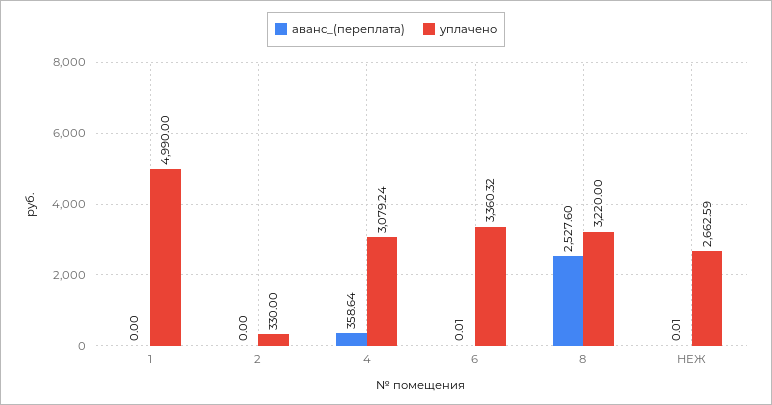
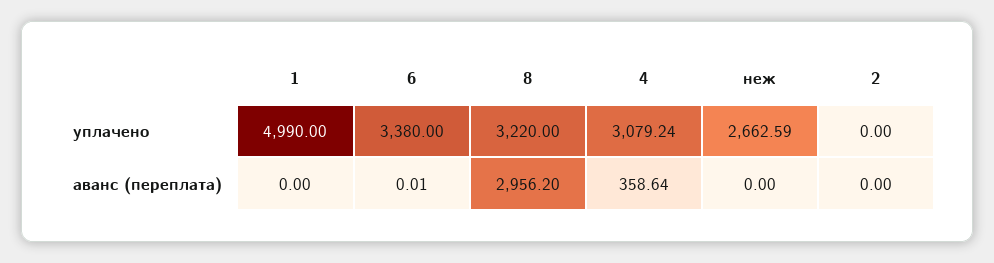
уплачено, 2: 330 -> 0
уплачено, 6: 3360.32 -> 3380
аванс_(переплата), 8: 2527.6 -> 2956.2
аванс_(переплата), НЕЖ: 0.01 -> 0

